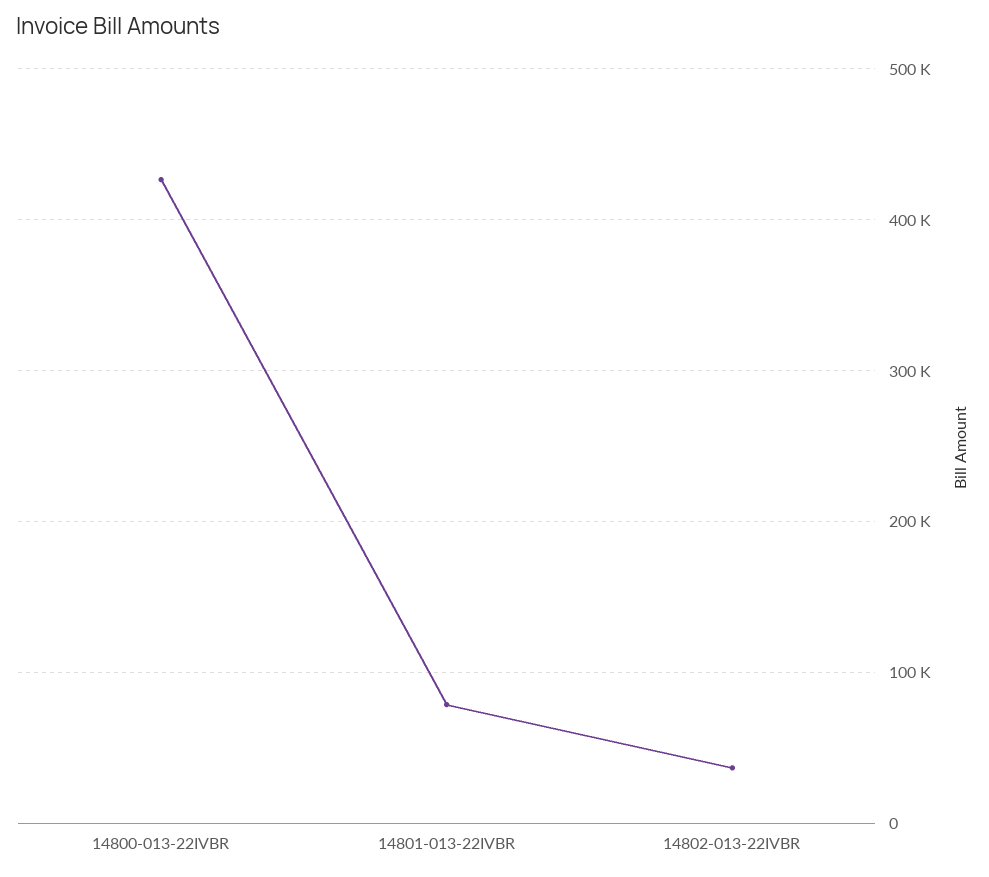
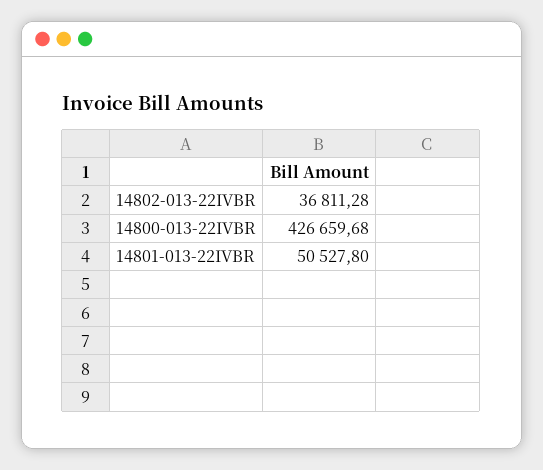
14801-013-22IVBR: 80000 -> 50527.8

